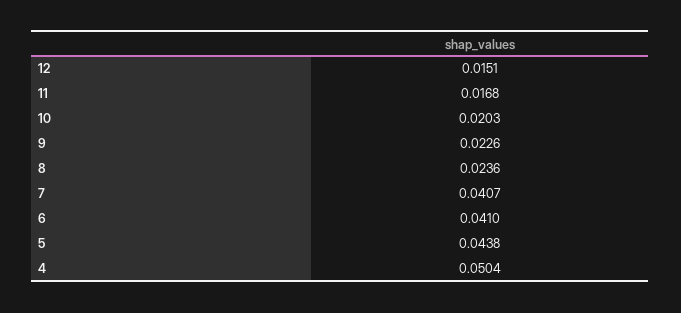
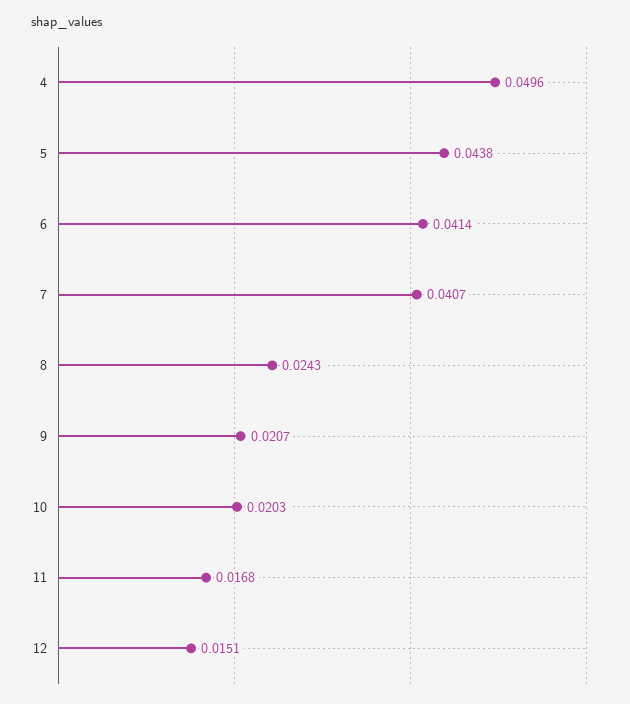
9: 0.0226 -> 0.0207
8: 0.0236 -> 0.0243
6: 0.041 -> 0.0414
4: 0.0504 -> 0.0496

